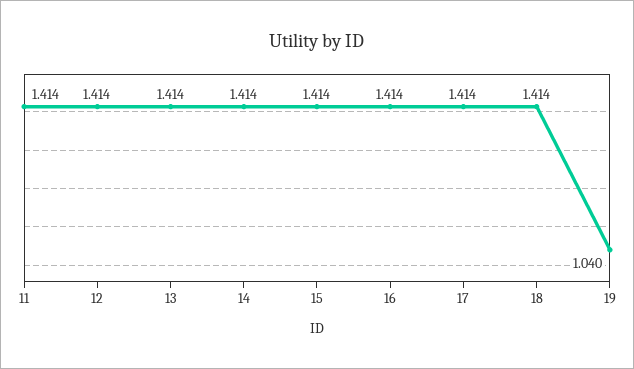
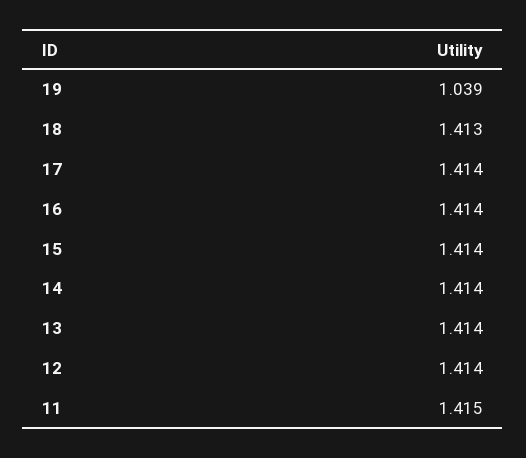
11: 1.414 -> 1.415
18: 1.414 -> 1.413
19: 1.04 -> 1.039

